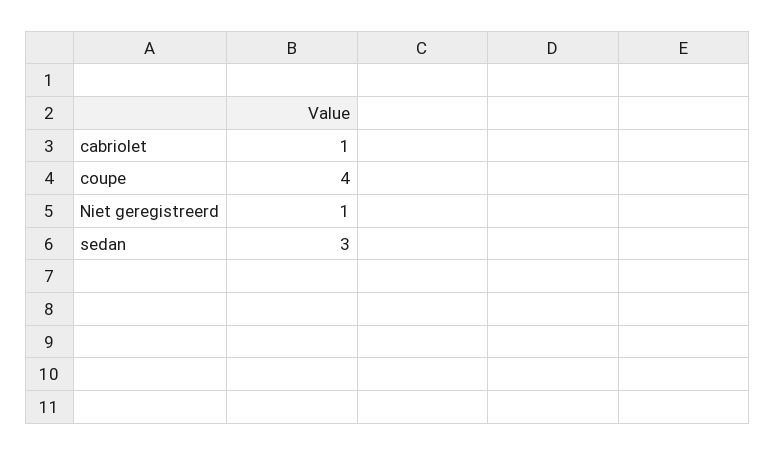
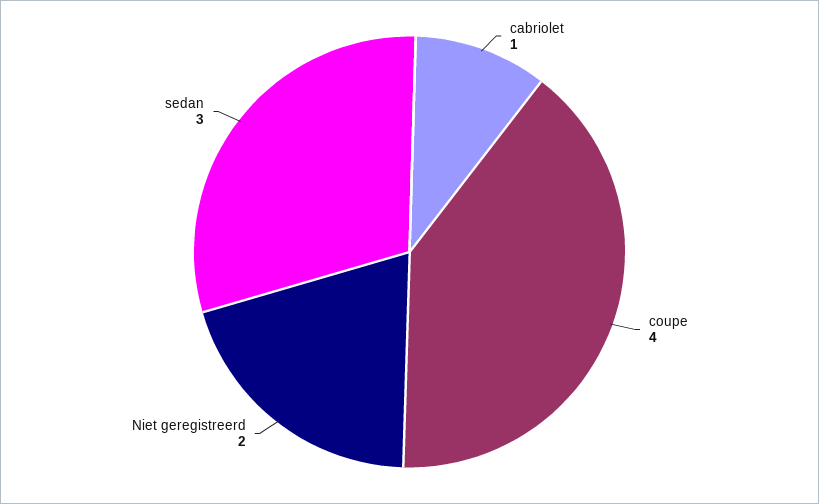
Niet geregistreerd: 1 -> 2

